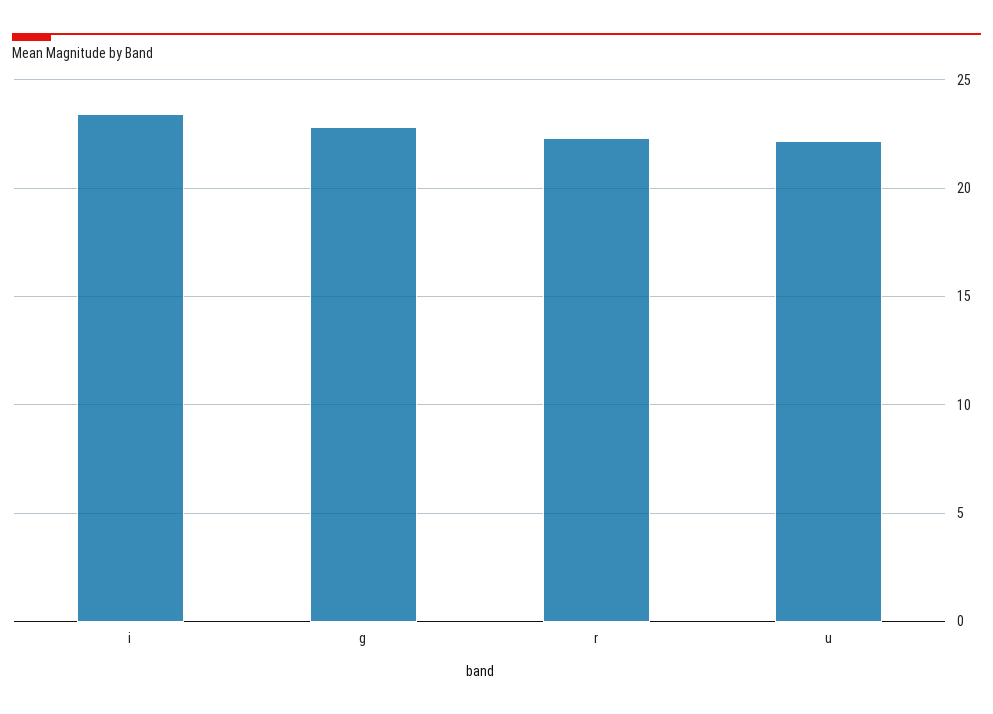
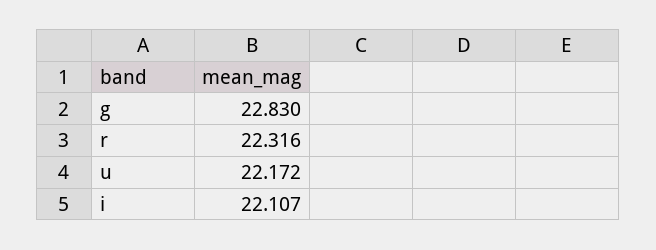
i: 23.5 -> 22.107

